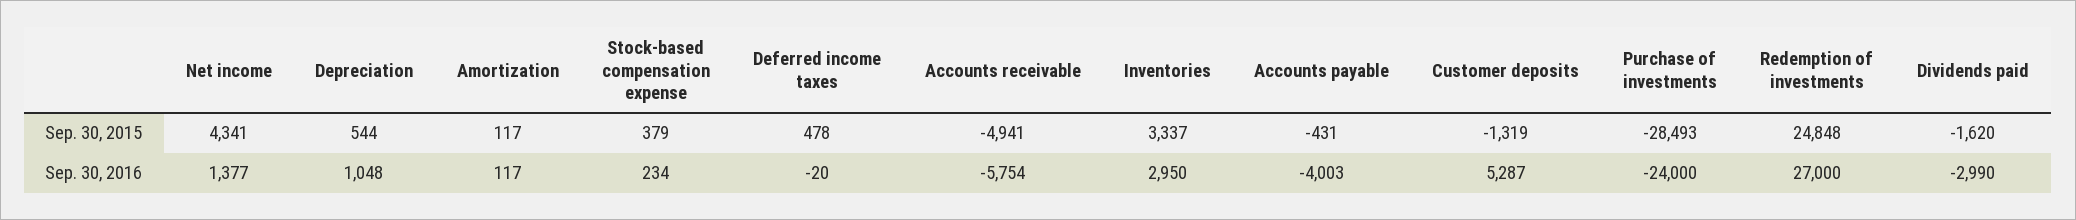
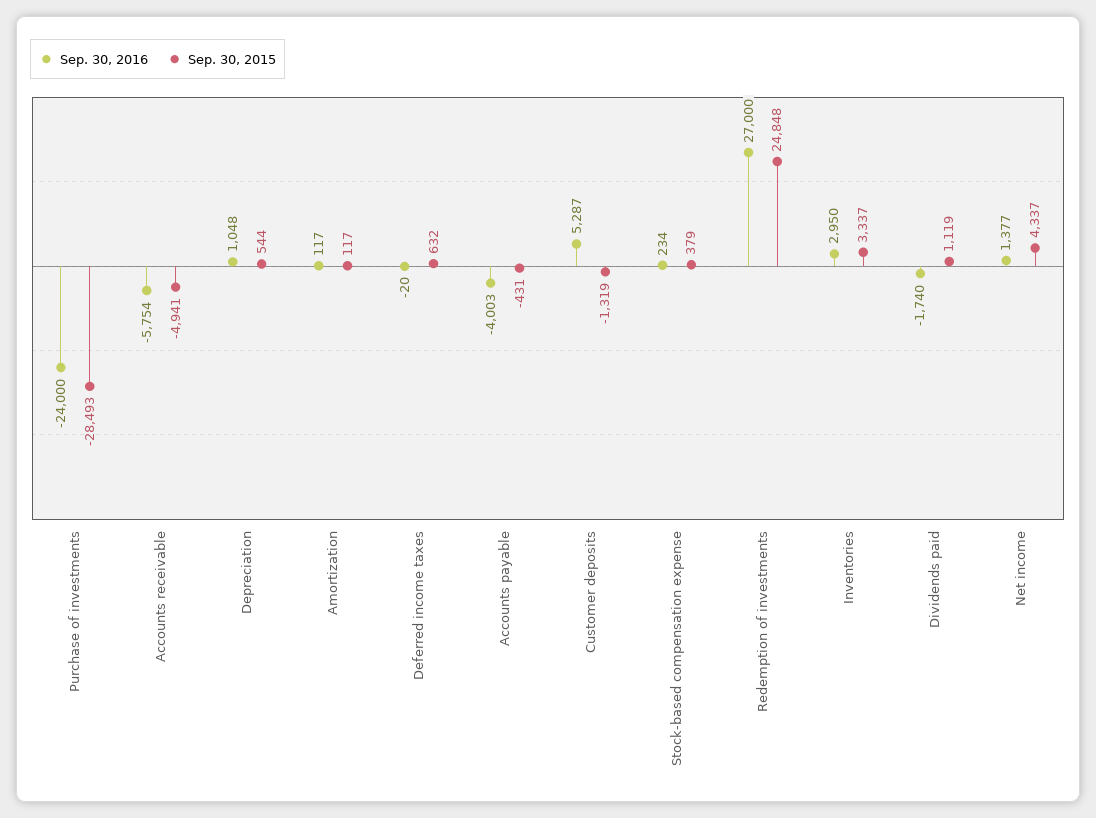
Sep. 30, 2015, Net income: 4341 -> 4337
Sep. 30, 2015, Deferred income taxes: 478 -> 632
Sep. 30, 2015, Dividends paid: -1620 -> 1119
Sep. 30, 2016, Dividends paid: -2990 -> -1740

